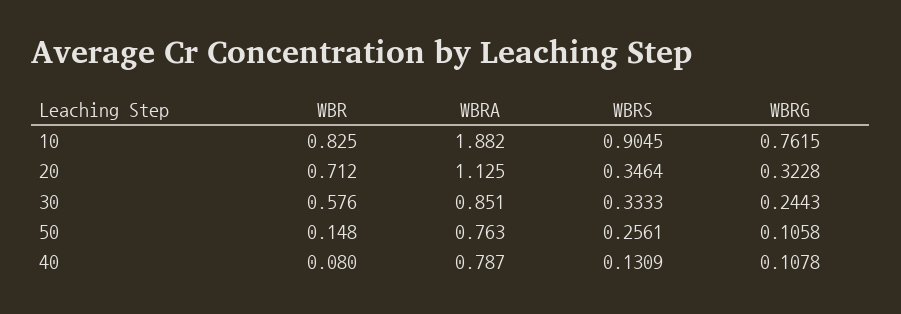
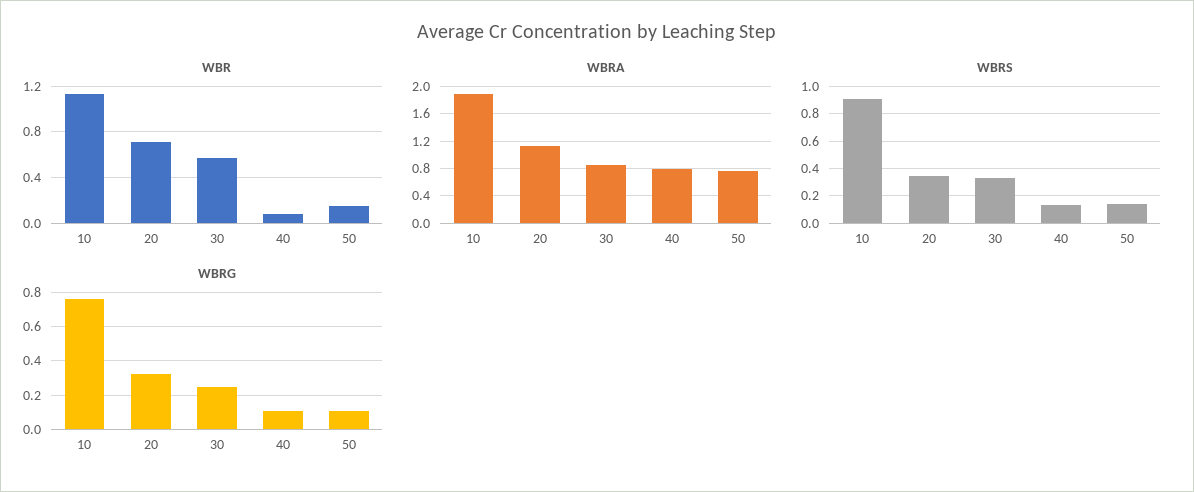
WBR, 10: 0.825 -> 1.1
WBRS, 50: 0.2561 -> 0.15

